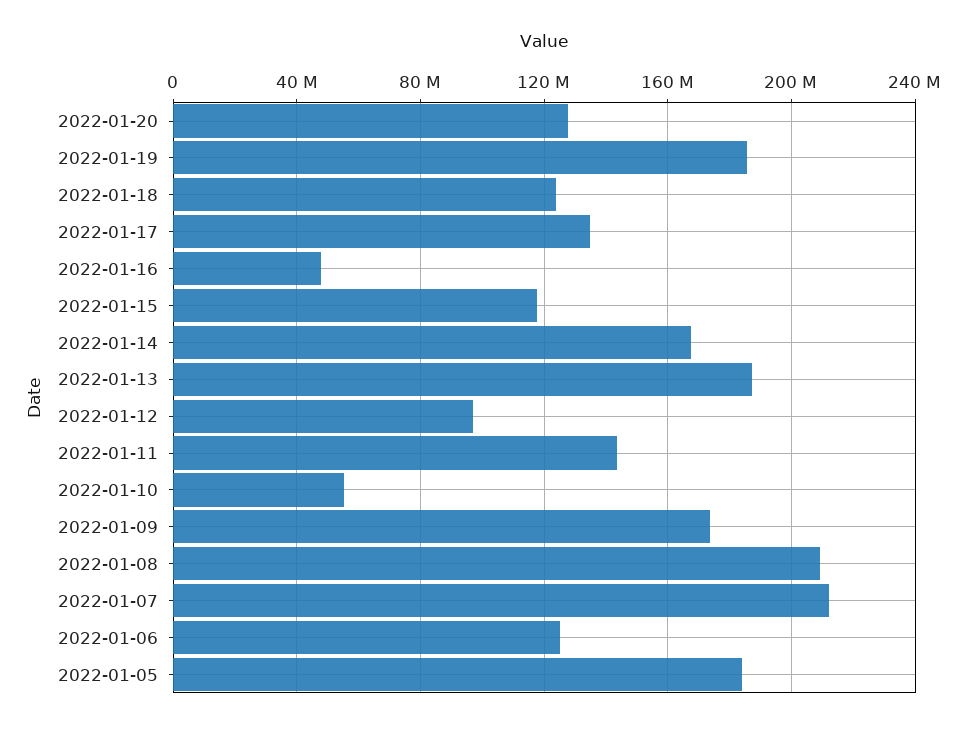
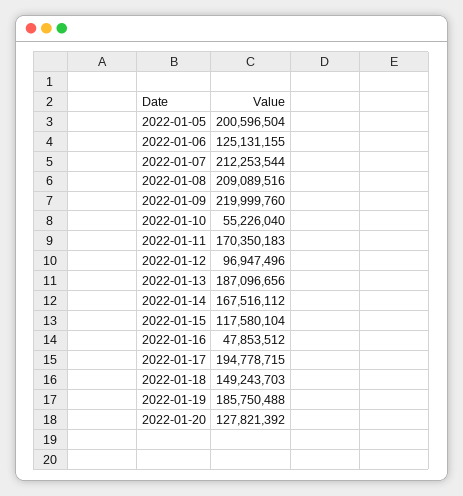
2022-01-18: 125000000 -> 149243703
2022-01-17: 135000000 -> 194778715
2022-01-11: 145000000 -> 170350183
2022-01-09: 175000000 -> 219999760
2022-01-05: 185000000 -> 200596504

